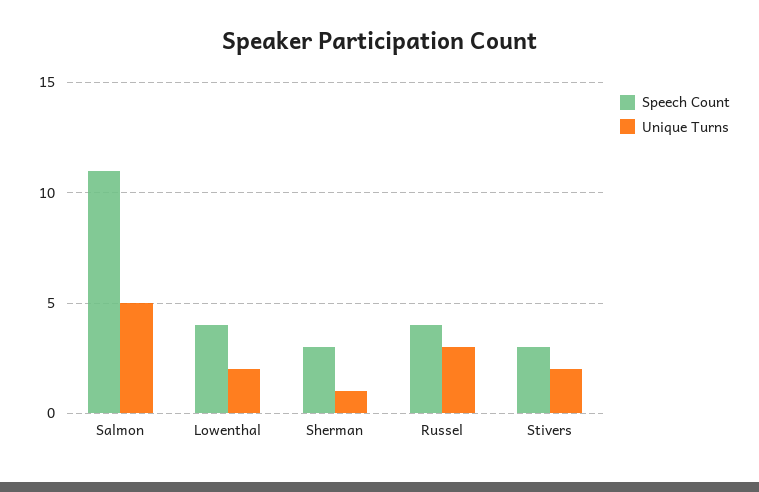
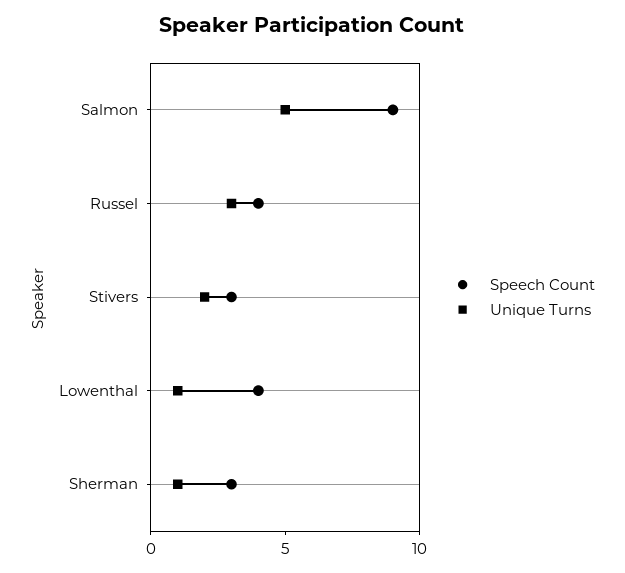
Speech Count, Salmon: 11 -> 9
Unique Turns, Lowenthal: 2 -> 1

